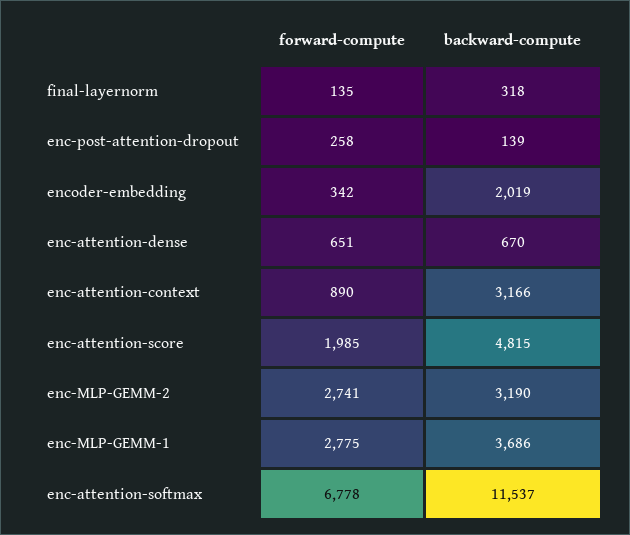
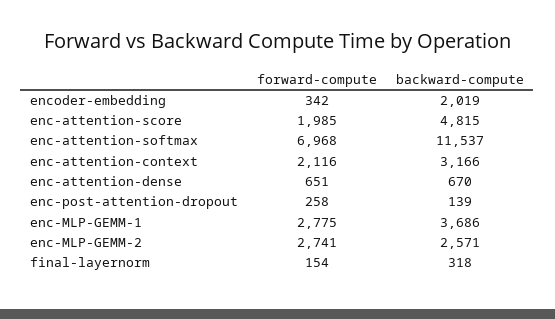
forward-compute, final-layernorm: 135 -> 154
forward-compute, enc-attention-context: 890 -> 2116
backward-compute, enc-MLP-GEMM-2: 3190 -> 2571
forward-compute, enc-attention-softmax: 6778 -> 6968

